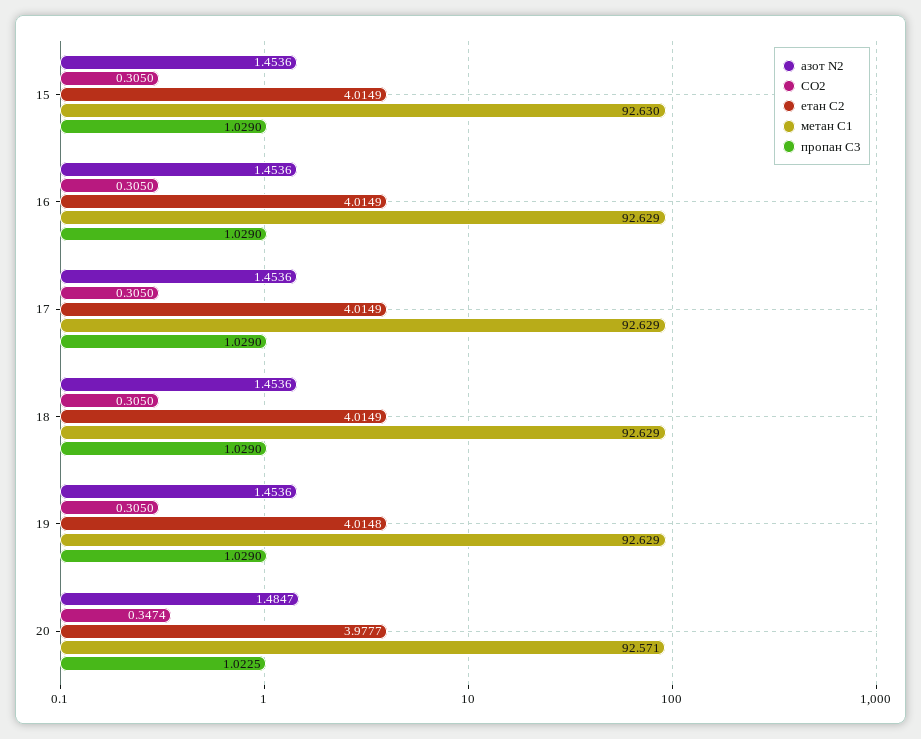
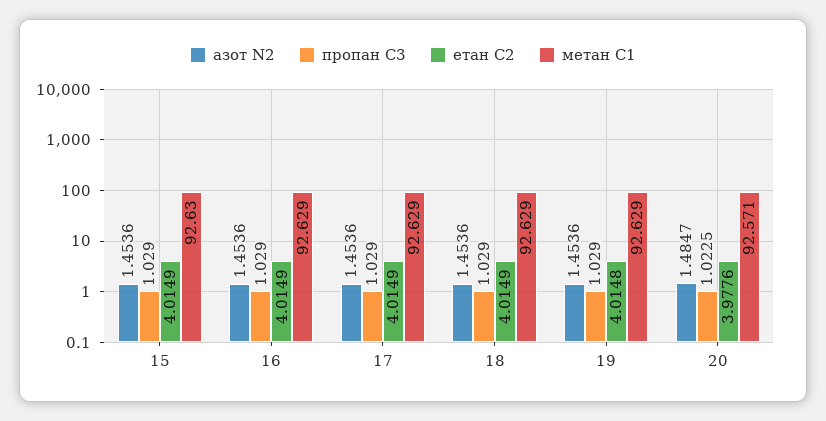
CO2, 15: 0.305 -> none
CO2, 16: 0.305 -> none
CO2, 17: 0.305 -> none
CO2, 18: 0.305 -> none
CO2, 19: 0.305 -> none
CO2, 20: 0.3474 -> none
етан С2, 20: 3.9777 -> 3.9776

